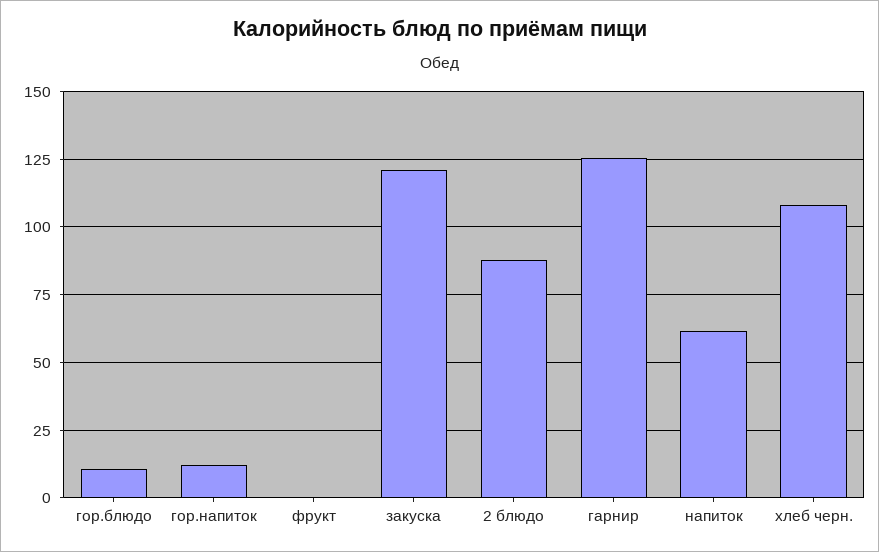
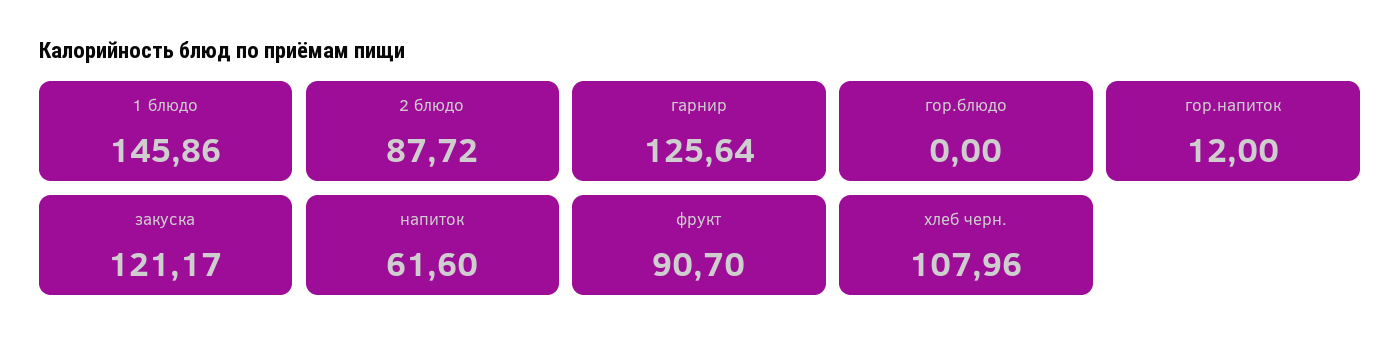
гор.блюдо: 10 -> 0
фрукт: 0 -> 90.7
1 блюдо: none -> 145.86

